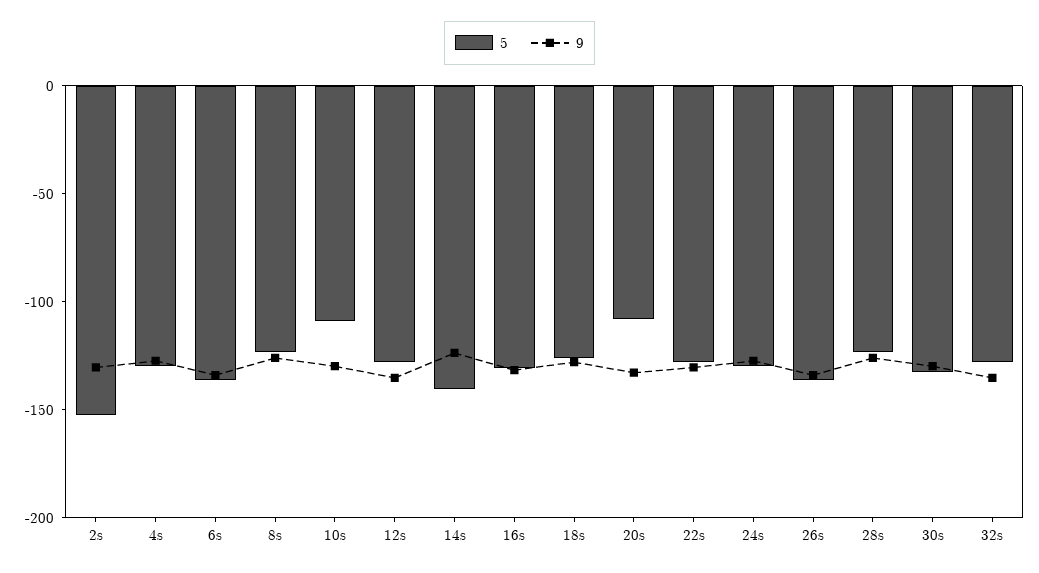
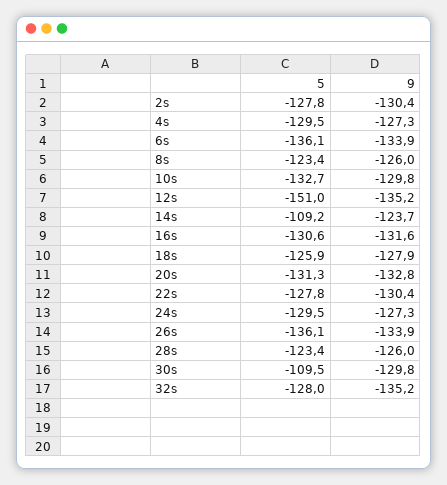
5, 2s: -150 -> -127.8
5, 10s: -110 -> -132.7
5, 12s: -130 -> -151
5, 14s: -140 -> -109.2
5, 20s: -110 -> -131.3
5, 30s: -130 -> -109.5

